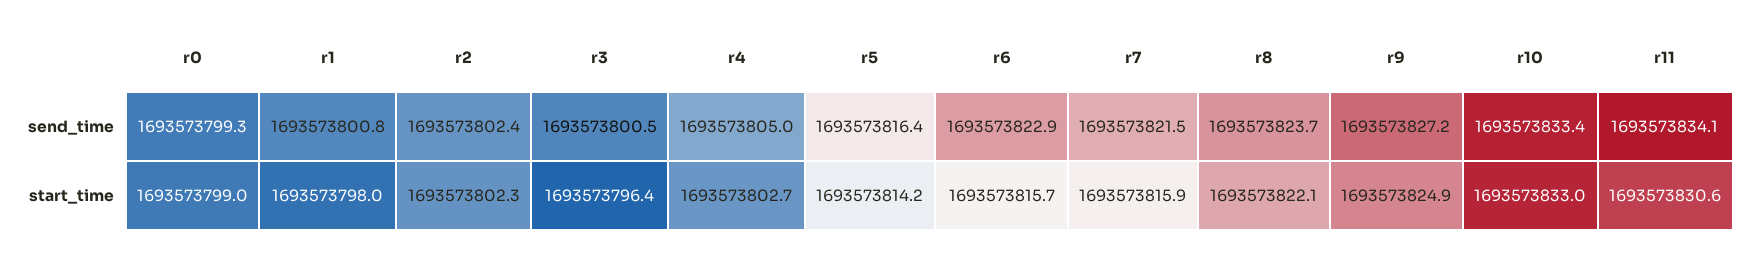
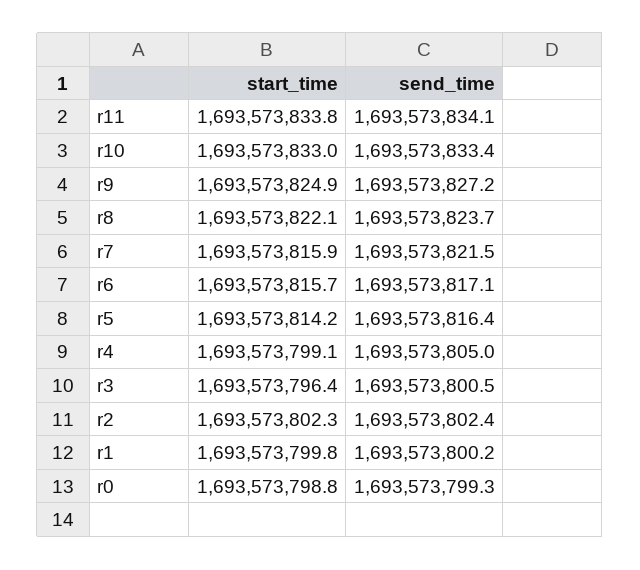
r1, send_time: 1693573800.8 -> 1693573800.2
r6, send_time: 1693573822.9 -> 1693573817.1
r0, start_time: 1693573799 -> 1693573798.8
r1, start_time: 1693573798 -> 1693573799.8
r4, start_time: 1693573802.7 -> 1693573799.1
r11, start_time: 1693573830.6 -> 1693573833.8

